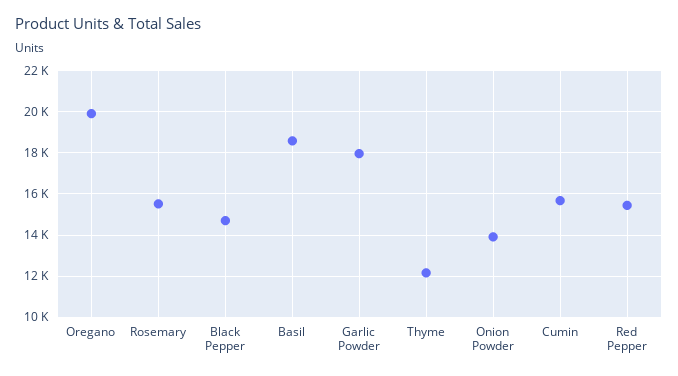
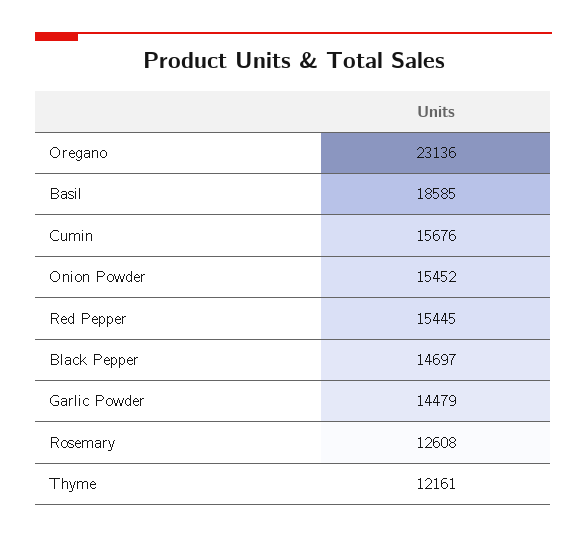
Oregano: 20000 -> 23136
Rosemary: 15500 -> 12608
Garlic Powder: 18000 -> 14479
Onion Powder: 14000 -> 15452

